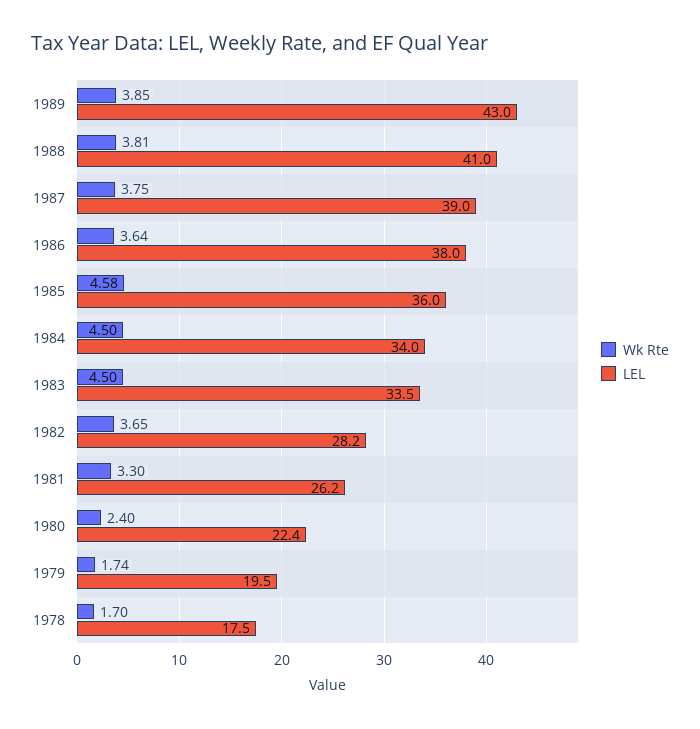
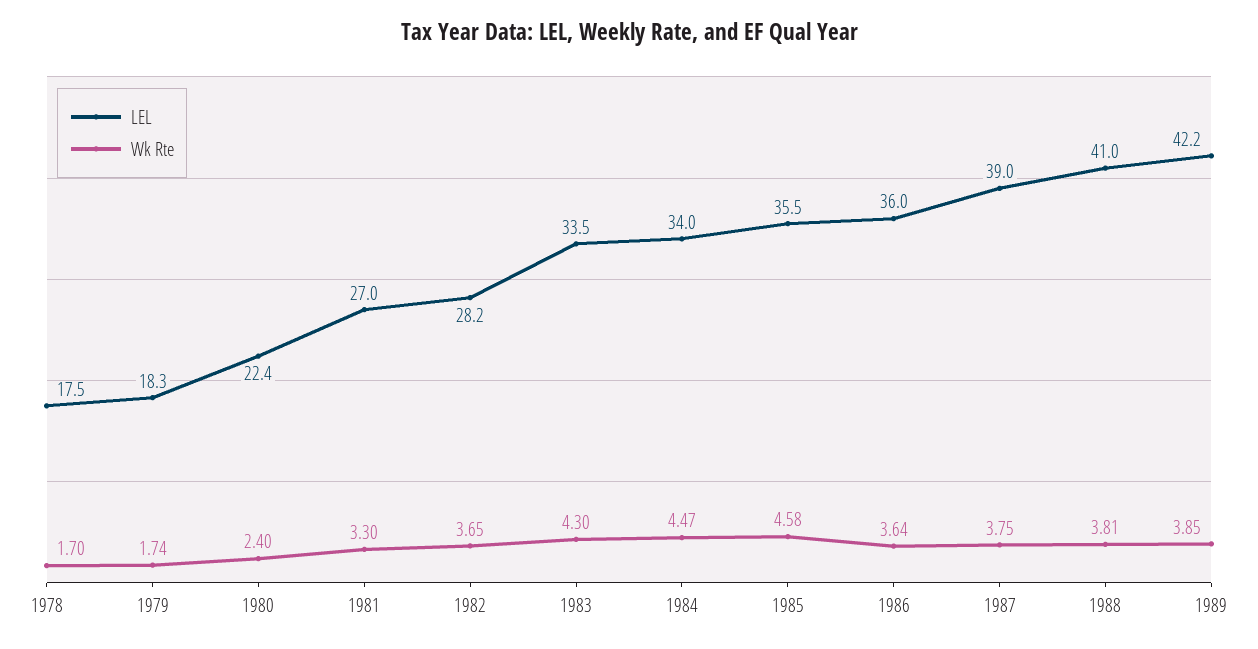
LEL, 1989: 43 -> 42.2
LEL, 1986: 38 -> 36
LEL, 1985: 36 -> 35.5
Wk Rte, 1984: 4.5 -> 4.47
Wk Rte, 1983: 4.5 -> 4.3
LEL, 1981: 26.2 -> 27
LEL, 1979: 19.5 -> 18.3

